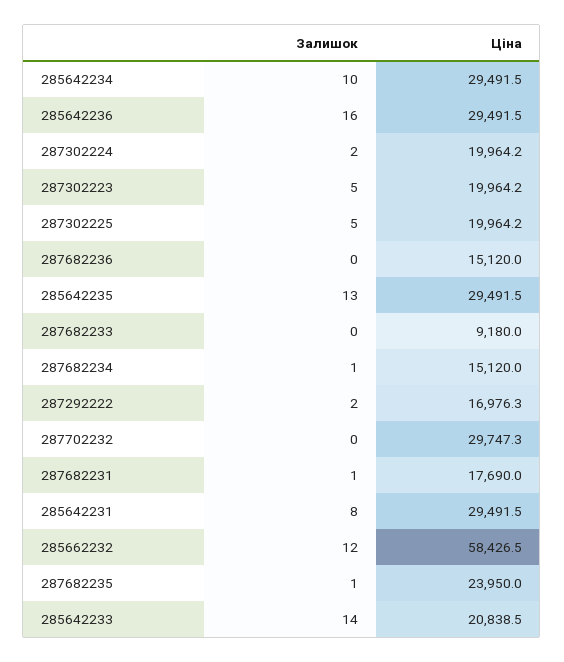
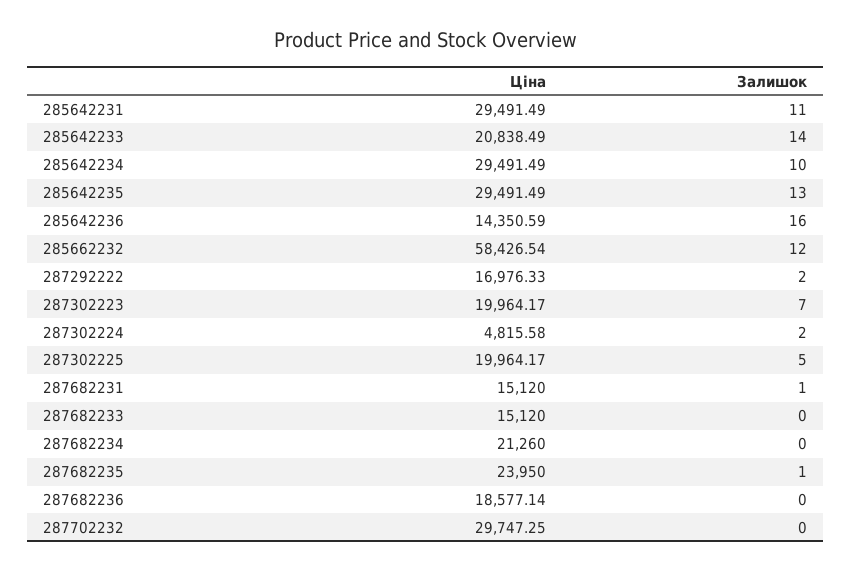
Ціна, 285642236: 29491.5 -> 14350.59
Ціна, 287302224: 19964.2 -> 4815.58
Залишок, 287302223: 5 -> 7
Ціна, 287682236: 15120 -> 18577.14
Ціна, 287682233: 9180 -> 15120
Залишок, 287682234: 1 -> 0
Ціна, 287682234: 15120 -> 21260
Ціна, 287682231: 17690 -> 15120
Залишок, 285642231: 8 -> 11

